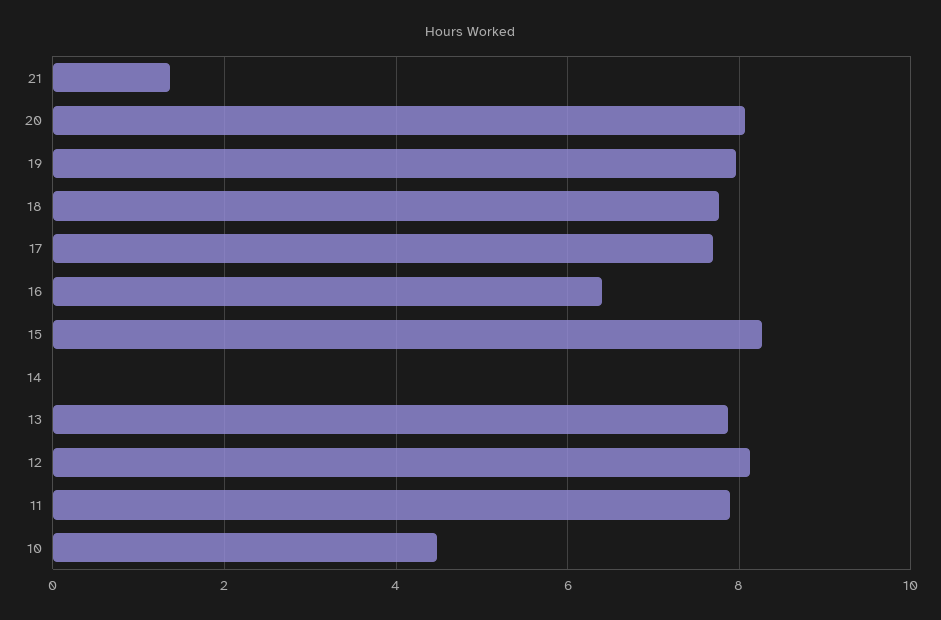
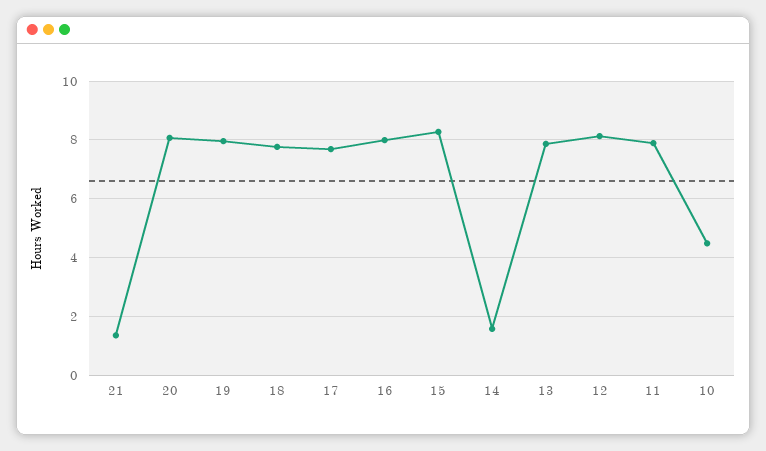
16: 6.4 -> 8
14: 0 -> 1.5

